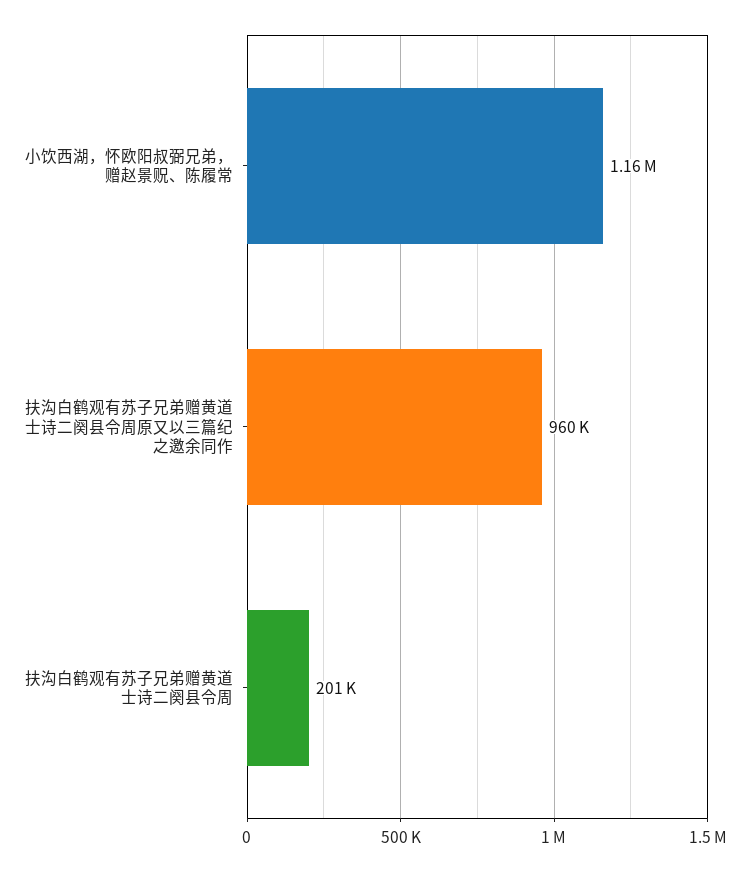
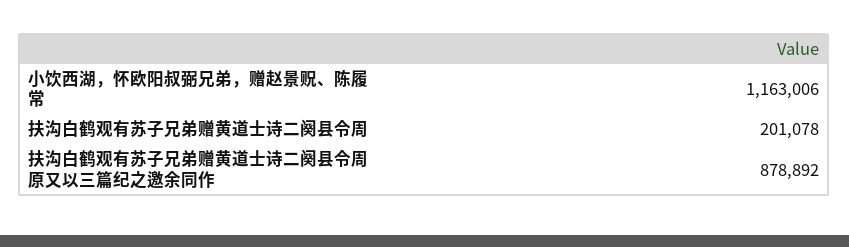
扶沟白鹤观有苏子兄弟赠黄道士诗二阕县令周原又以三篇纪之邀余同作: 960000 -> 878892

